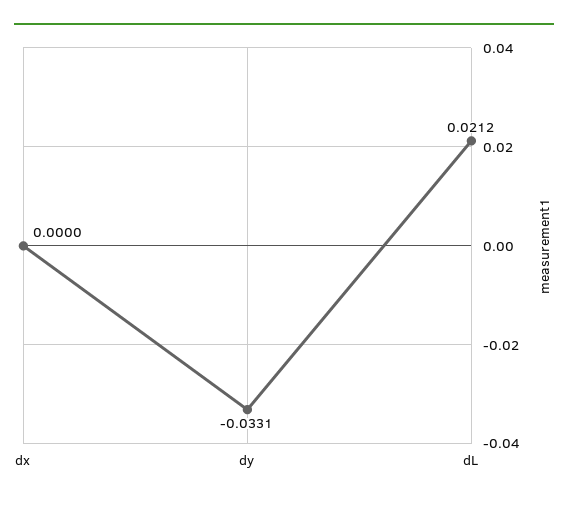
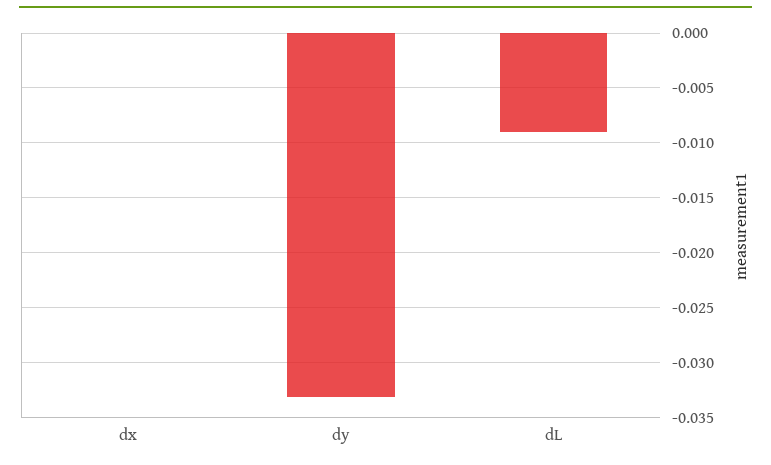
dL: 0.0212 -> -0.009

